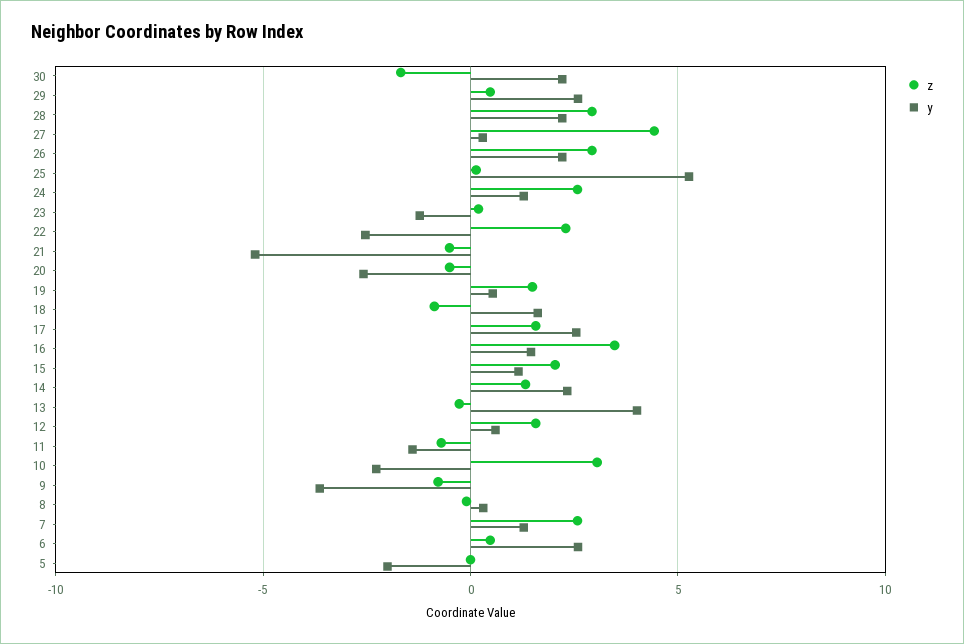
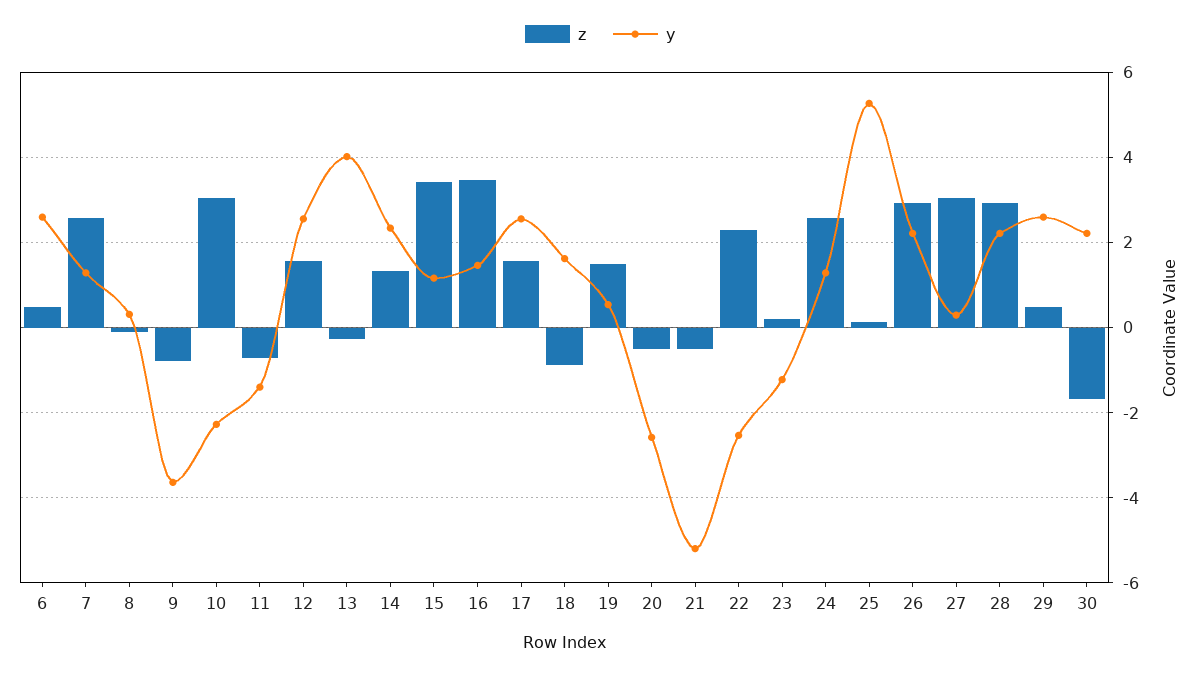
z, 27: 4.5 -> 3
z, 15: 2 -> 3.4
y, 12: 0.5 -> 2.6
z, 5: 0 -> none
y, 5: -2 -> none

